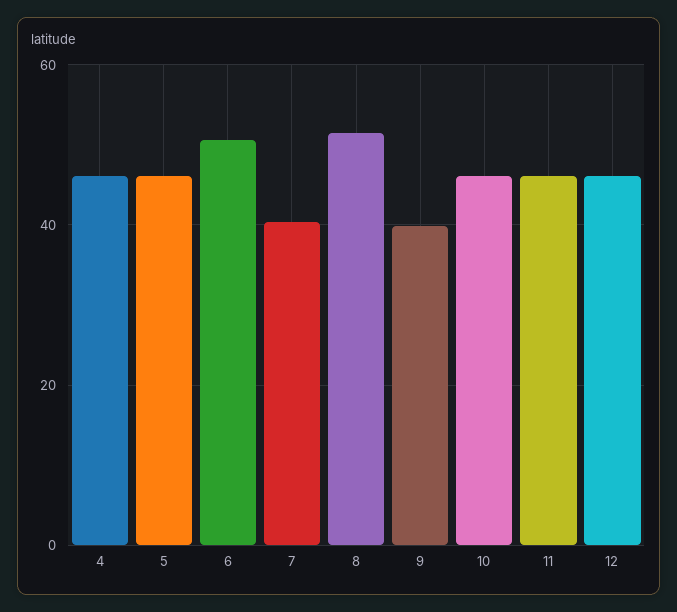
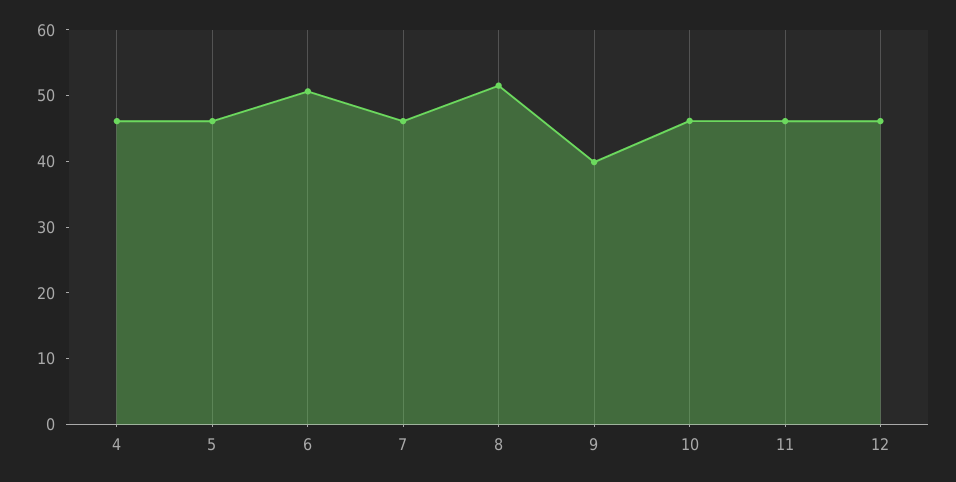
7: 40 -> 46

